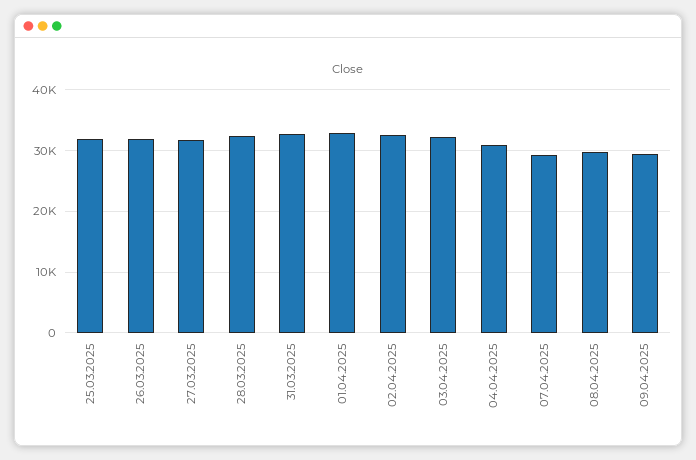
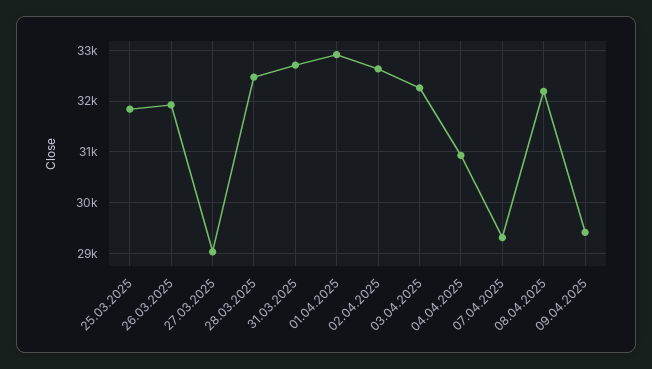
27.03.2025: 32000 -> 29000
08.04.2025: 30000 -> 32200

